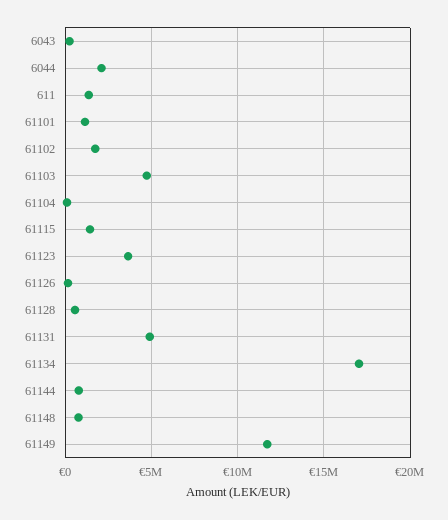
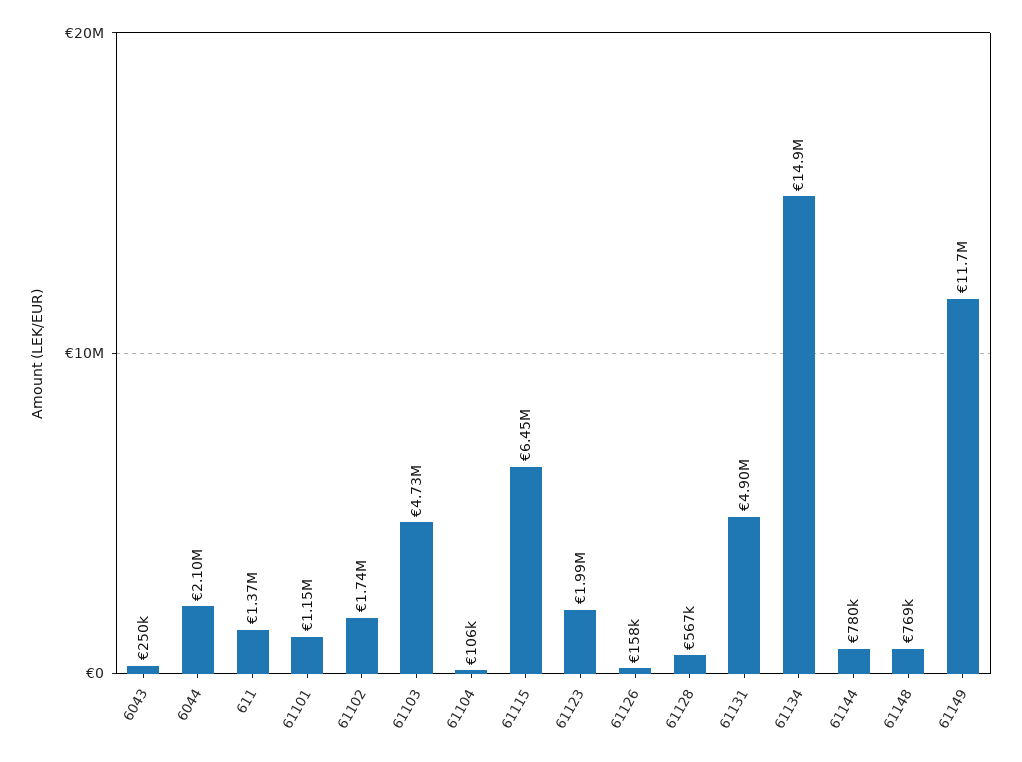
61115: 1500000 -> 6450000
61123: 3500000 -> 1990000
61134: 17000000 -> 14900000

